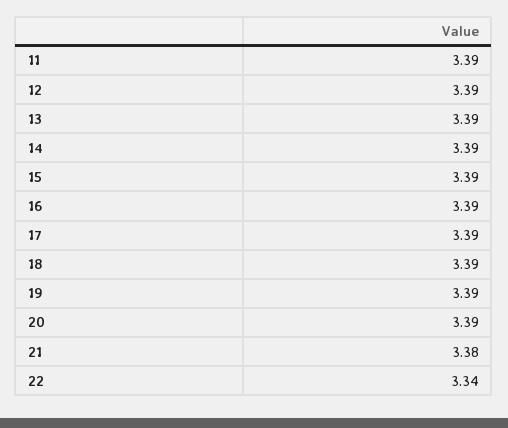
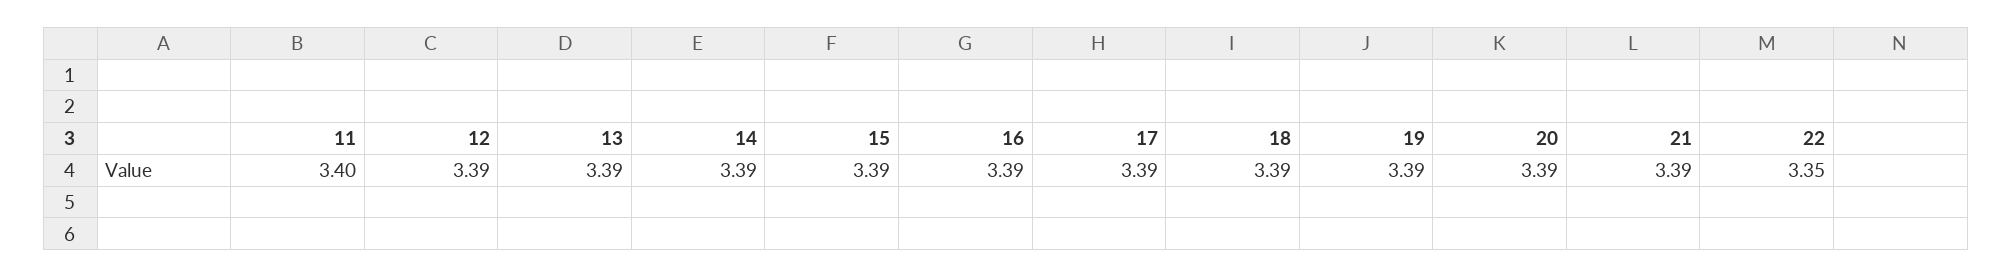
11: 3.39 -> 3.4
21: 3.38 -> 3.39
22: 3.34 -> 3.35

